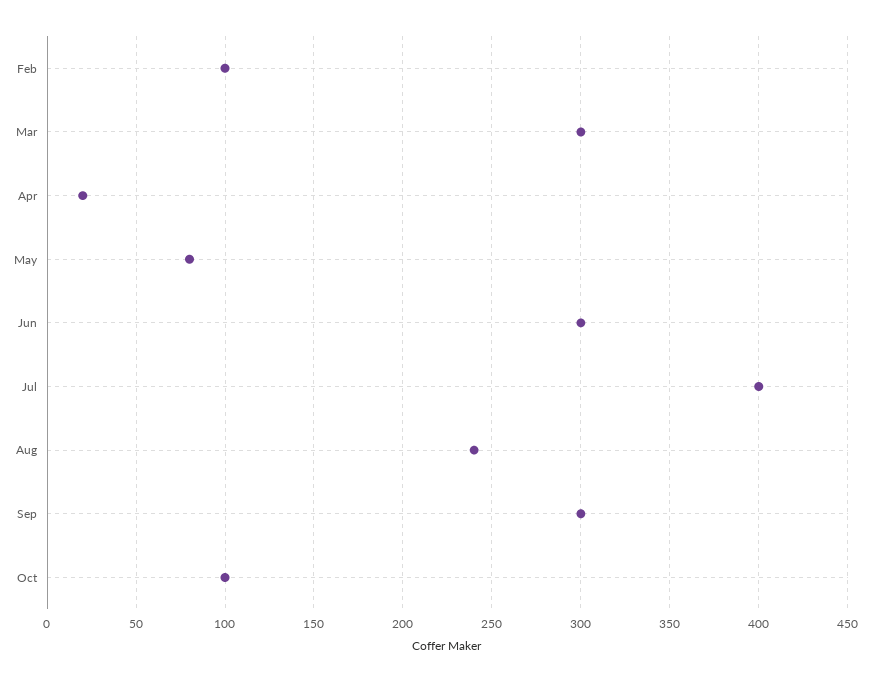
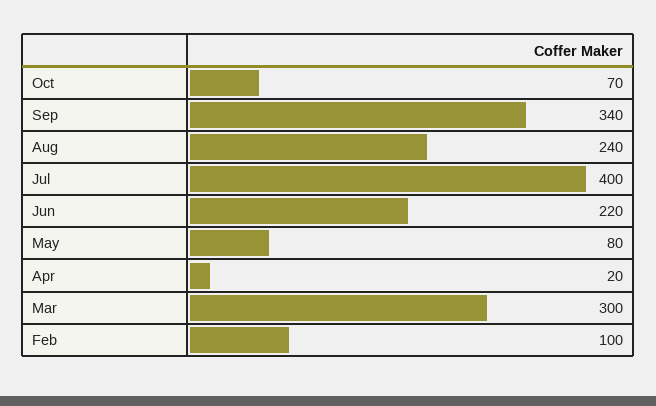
Jun: 300 -> 220
Sep: 300 -> 340
Oct: 100 -> 70

